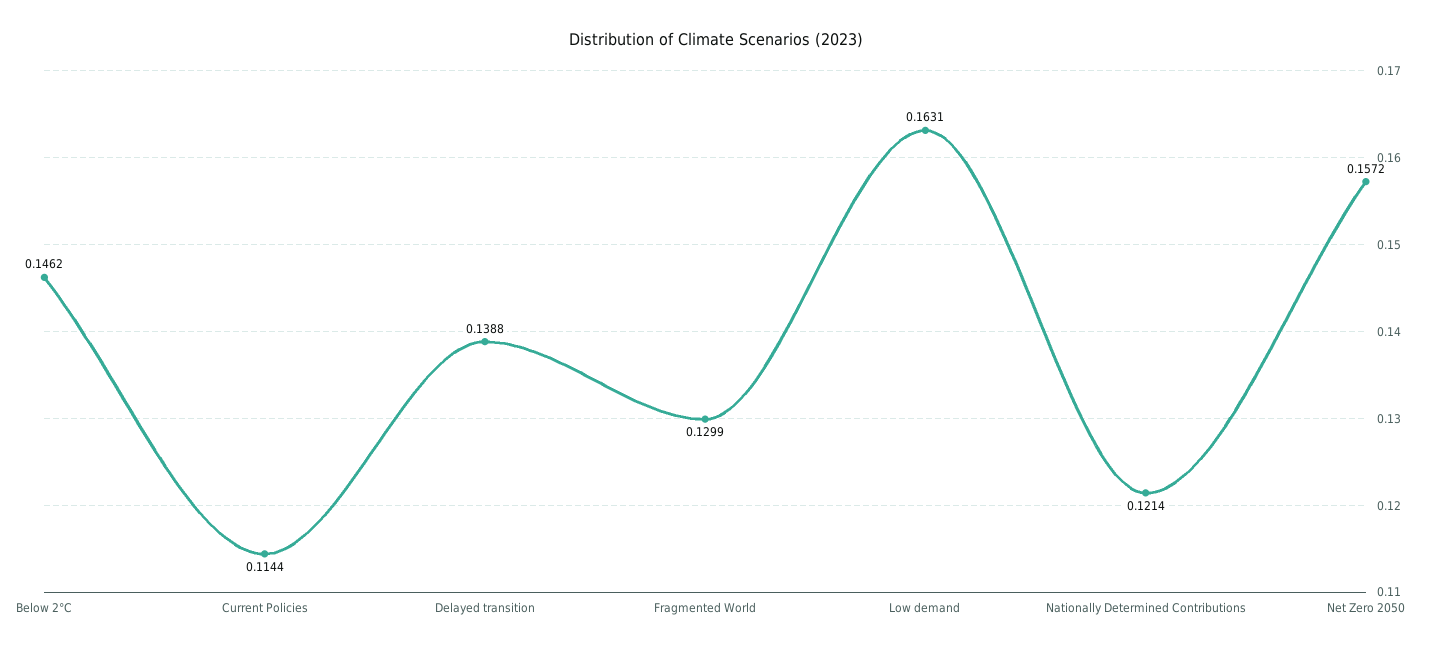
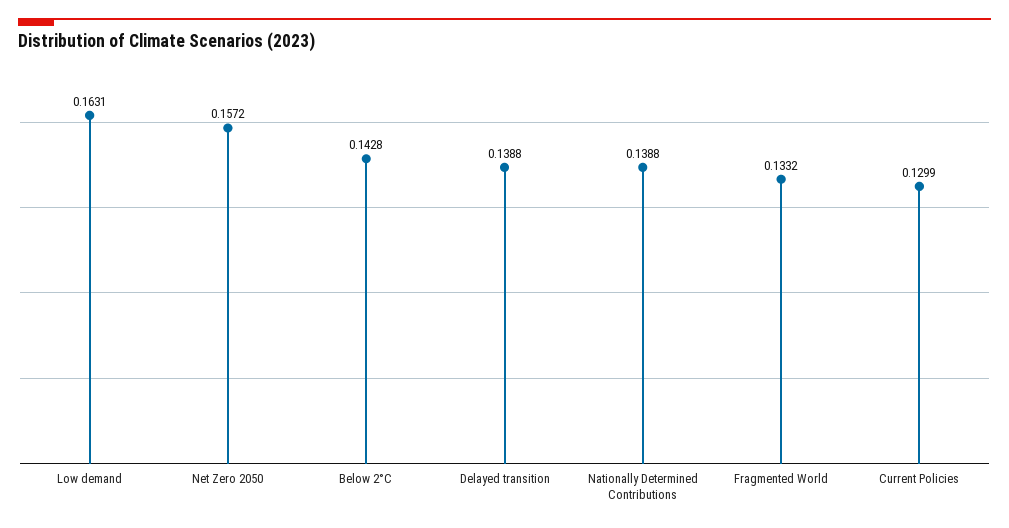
Below 2°C: 0.1462 -> 0.1428
Current Policies: 0.1144 -> 0.1299
Fragmented World: 0.1299 -> 0.1332
Nationally Determined Contributions: 0.1214 -> 0.1388

